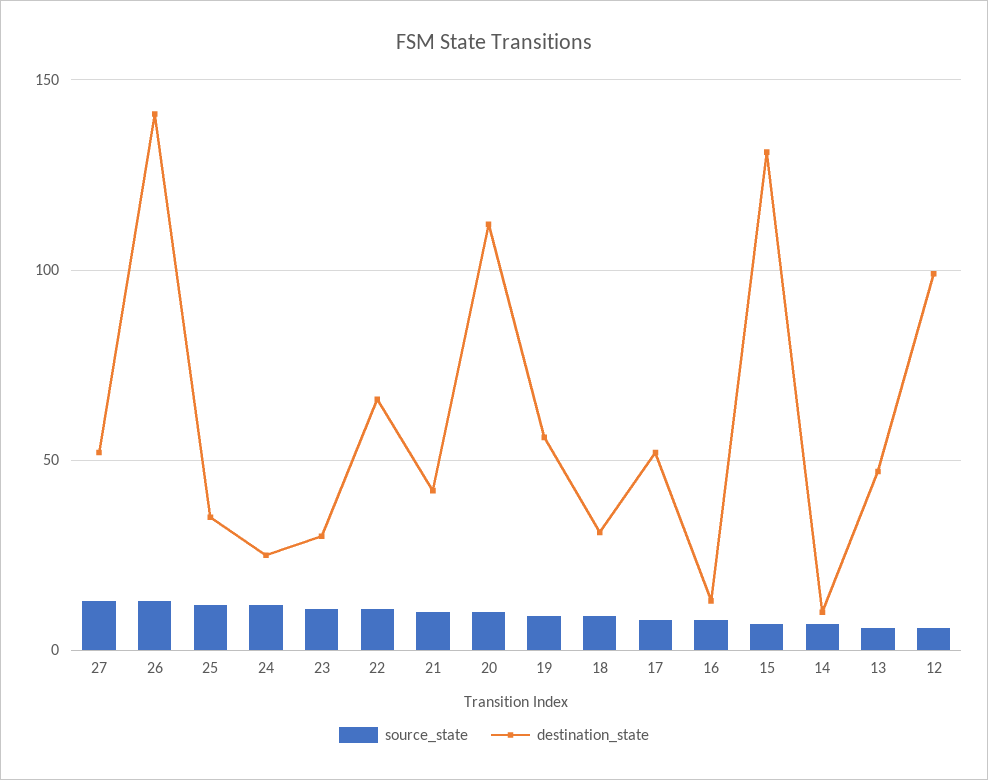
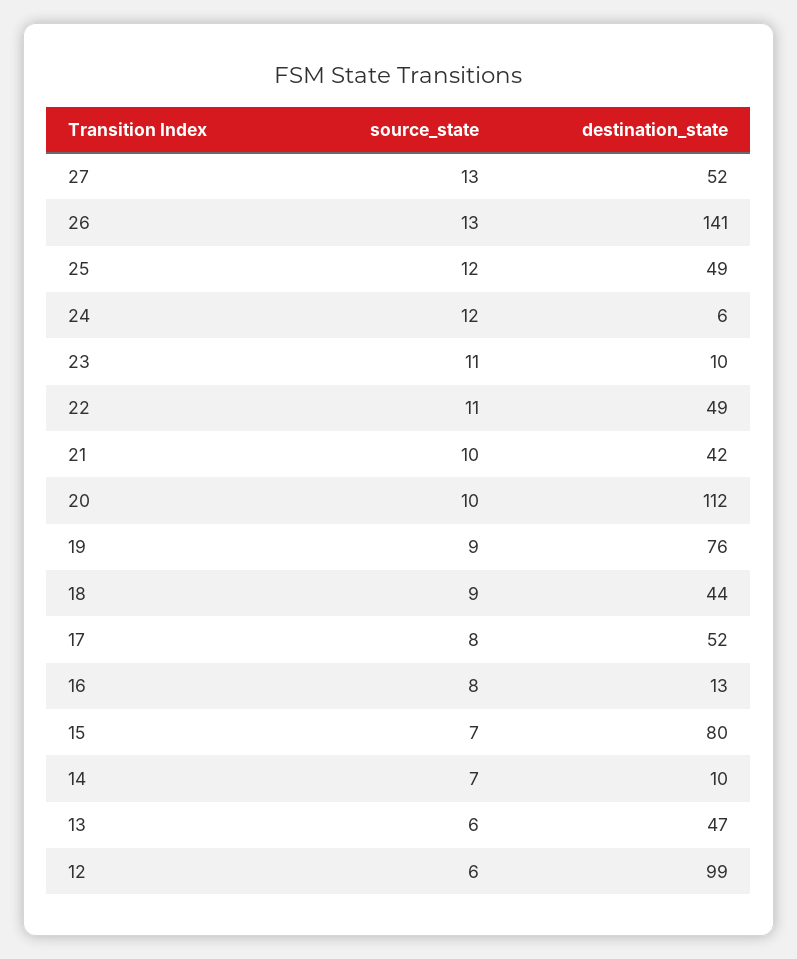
destination_state, 25: 35 -> 49
destination_state, 24: 25 -> 6
destination_state, 23: 30 -> 10
destination_state, 22: 65 -> 49
destination_state, 19: 55 -> 76
destination_state, 18: 30 -> 44
destination_state, 15: 130 -> 80

